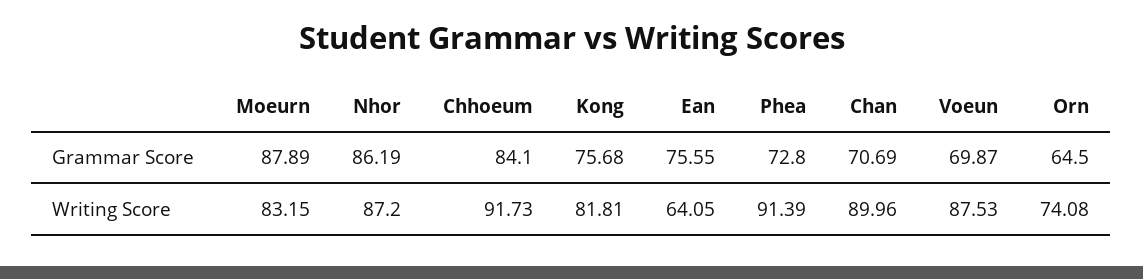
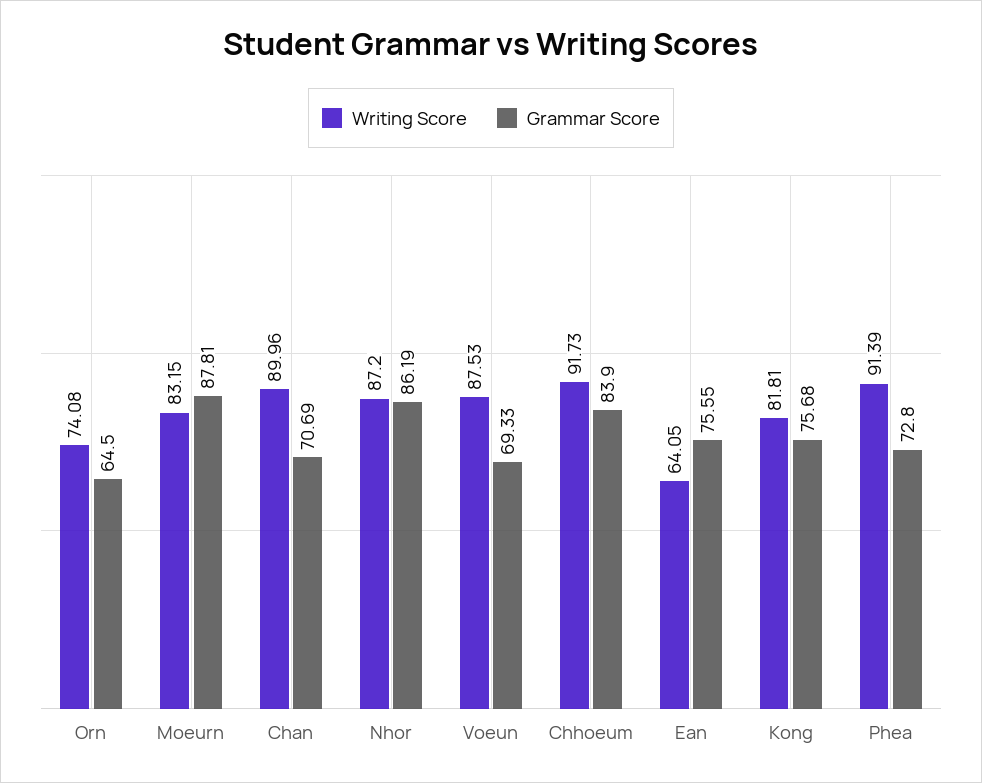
Grammar Score, Moeurn: 87.89 -> 87.81
Grammar Score, Chhoeum: 84.1 -> 83.9
Grammar Score, Voeun: 69.87 -> 69.33

